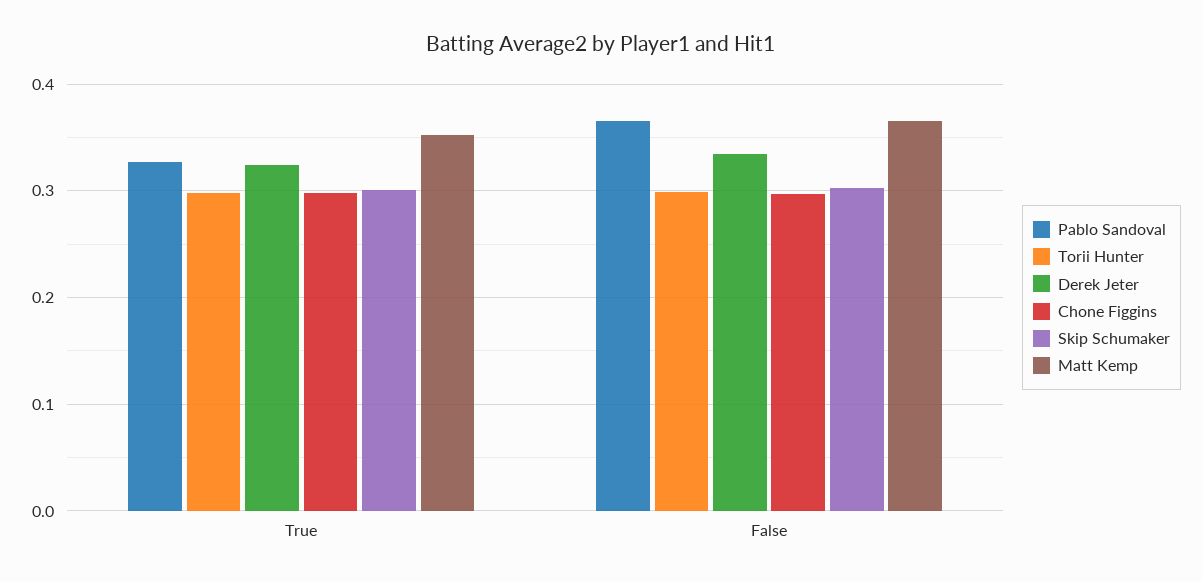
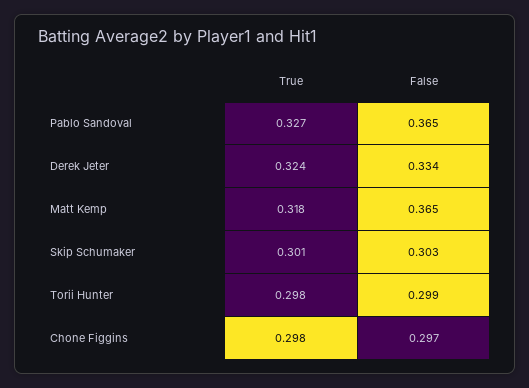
Matt Kemp, True: 0.35 -> 0.318

